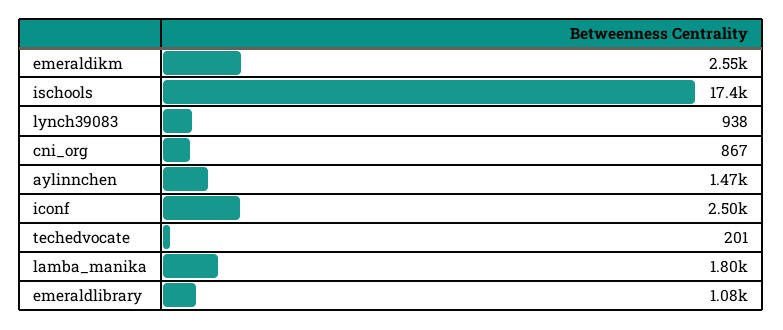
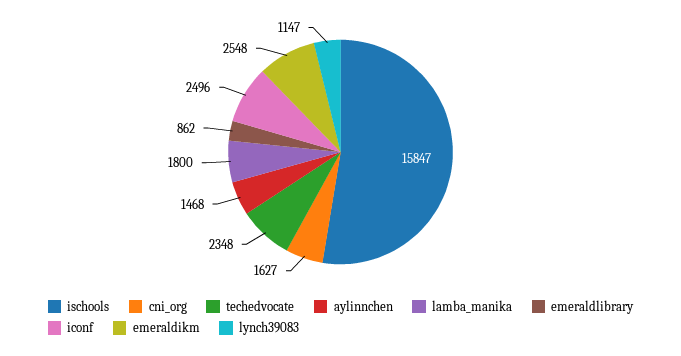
ischools: 17400 -> 15847
lynch39083: 938 -> 1147
cni_org: 867 -> 1627
techedvocate: 201 -> 2348
emeraldlibrary: 1080 -> 862

